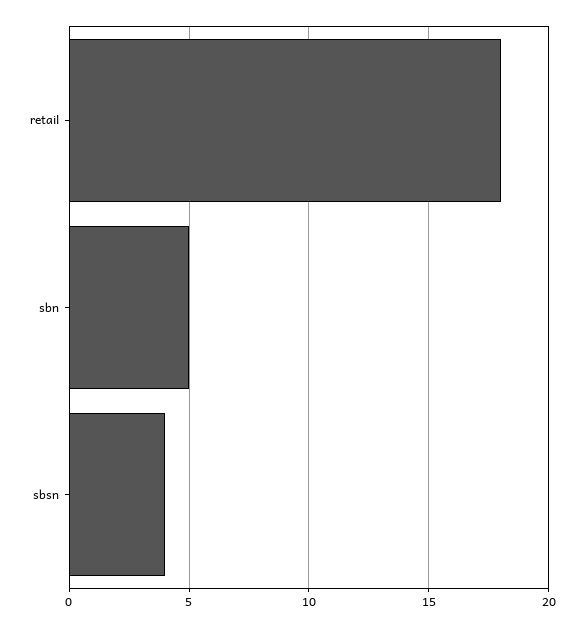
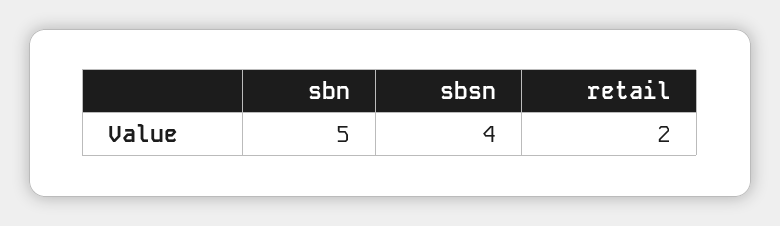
retail: 18 -> 2

